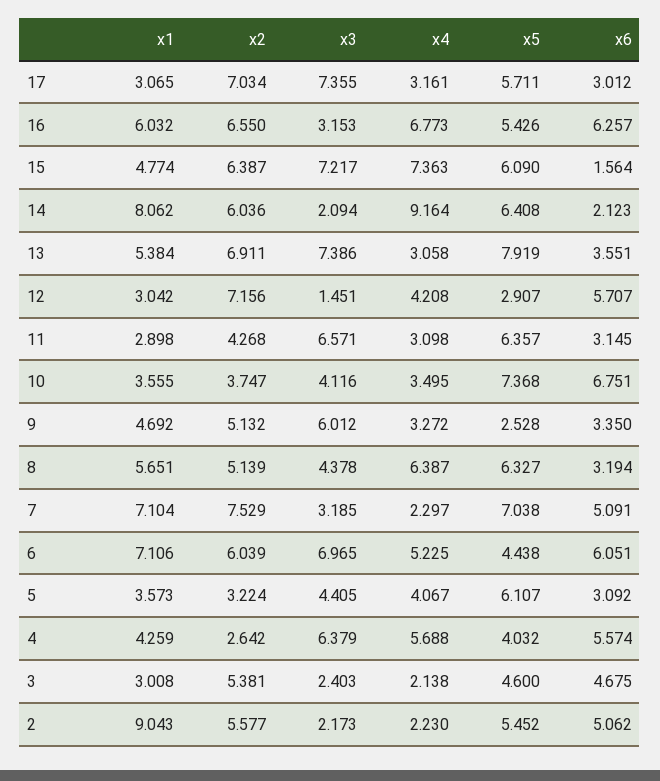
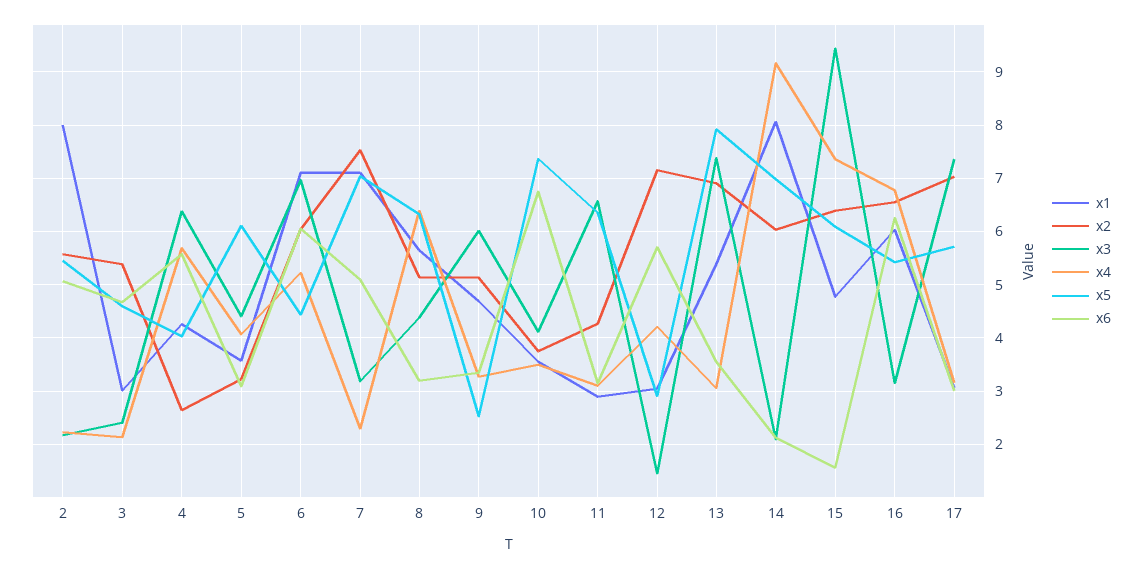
x3, 15: 7.217 -> 9.4
x5, 14: 6.408 -> 7
x1, 2: 9.043 -> 8

